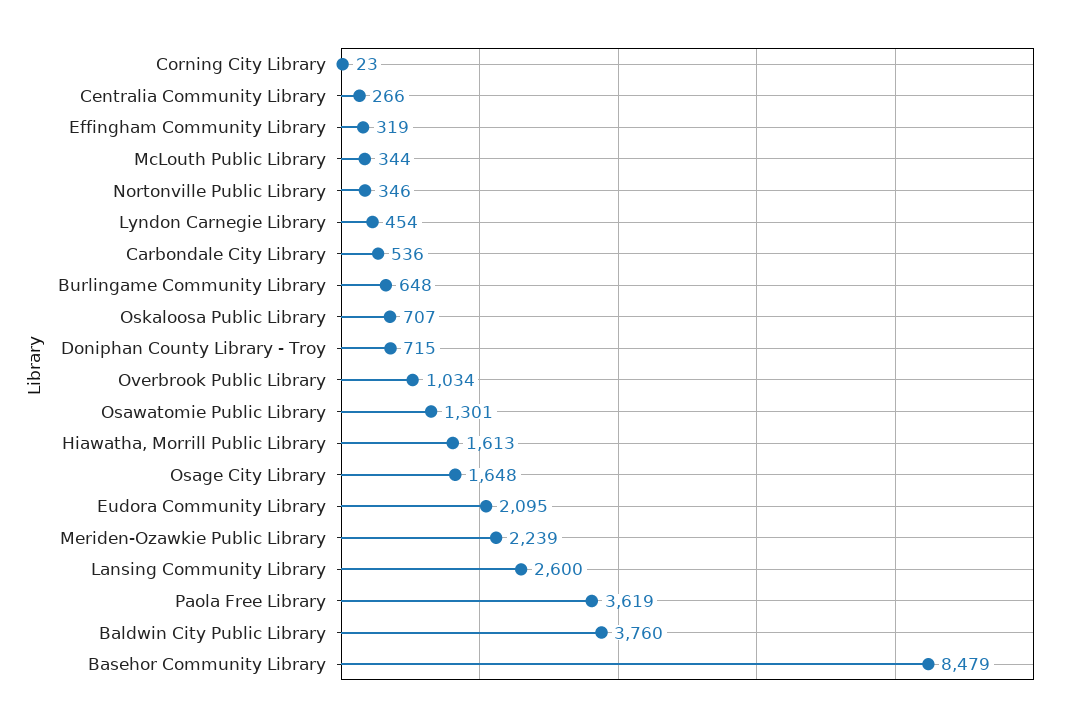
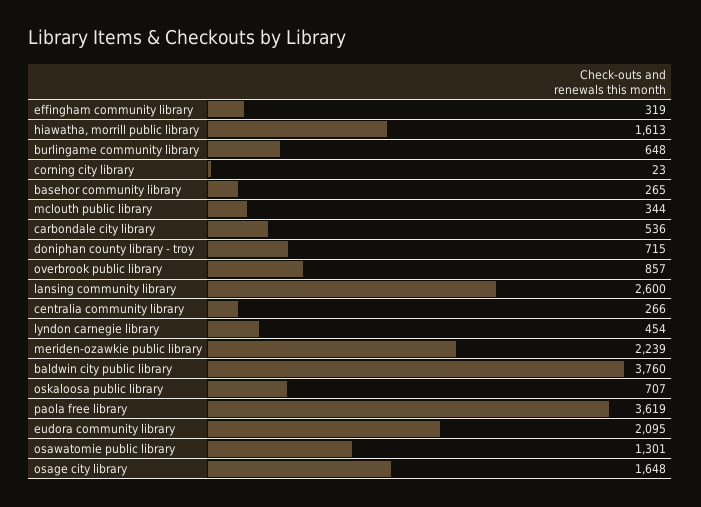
Nortonville Public Library: 346 -> none
Overbrook Public Library: 1034 -> 857
Basehor Community Library: 8479 -> 265

